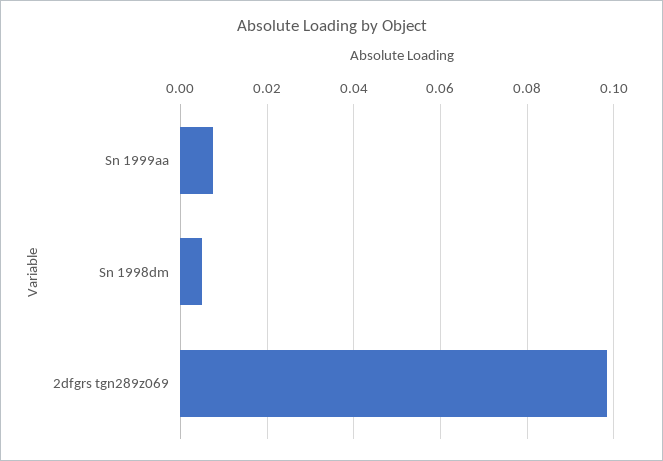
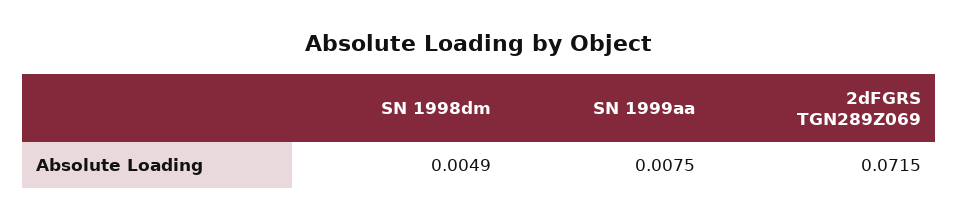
2dfgrs tgn289z069: 0.098 -> 0.0715

